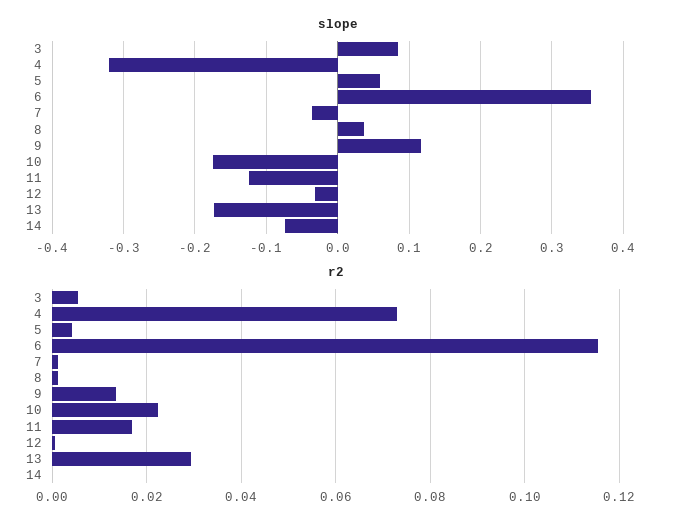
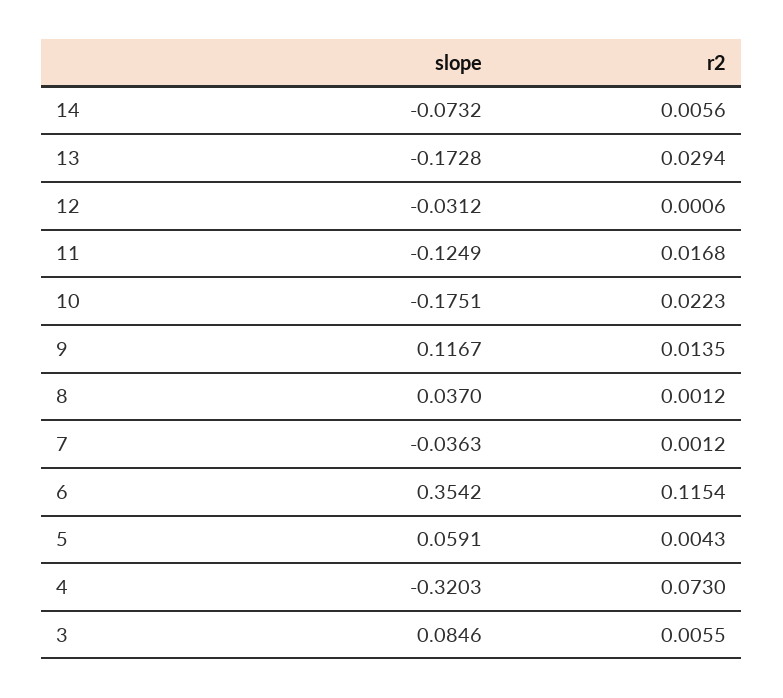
r2, 14: 0 -> 0.0056

